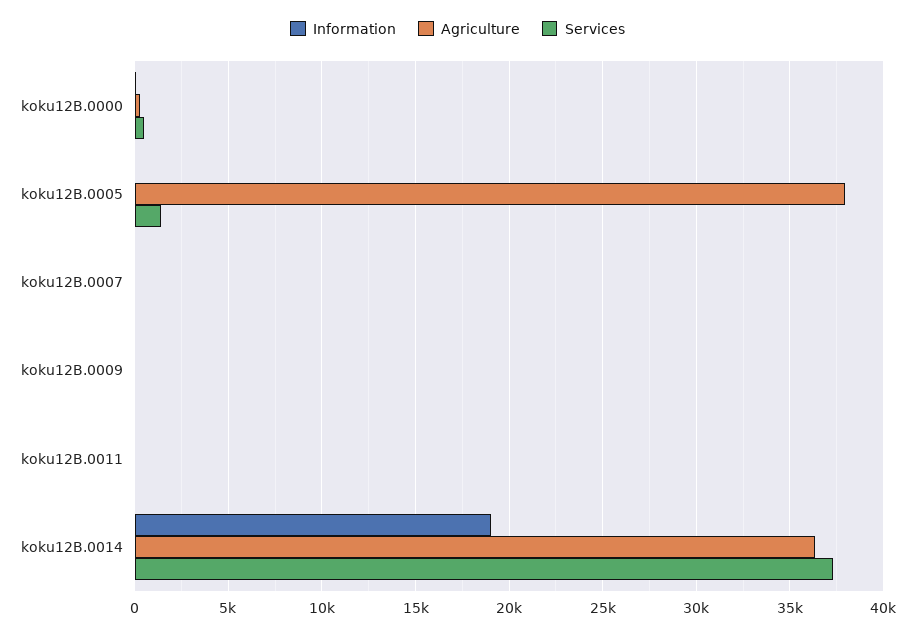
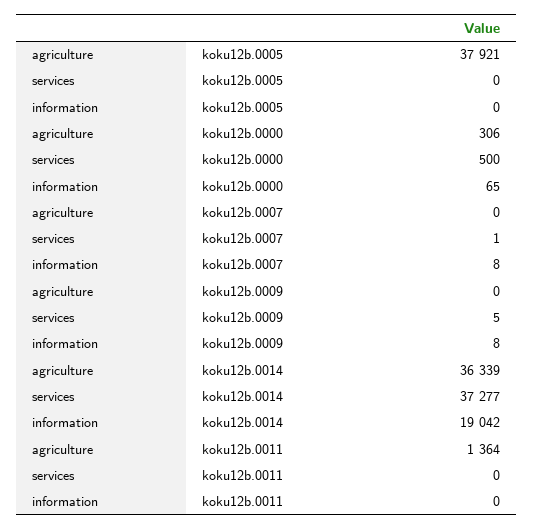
Services, koku12B.0005: 1500 -> 0
Agriculture, koku12B.0011: 0 -> 1364

